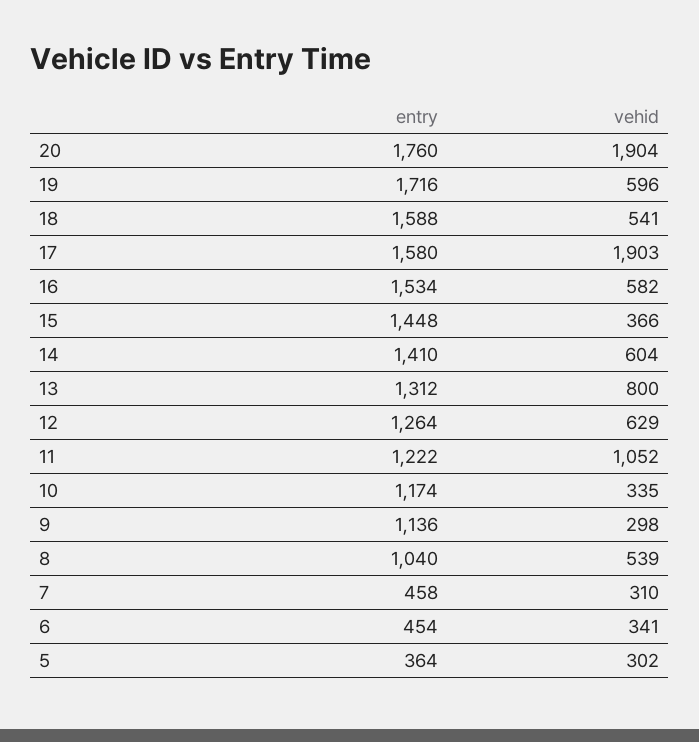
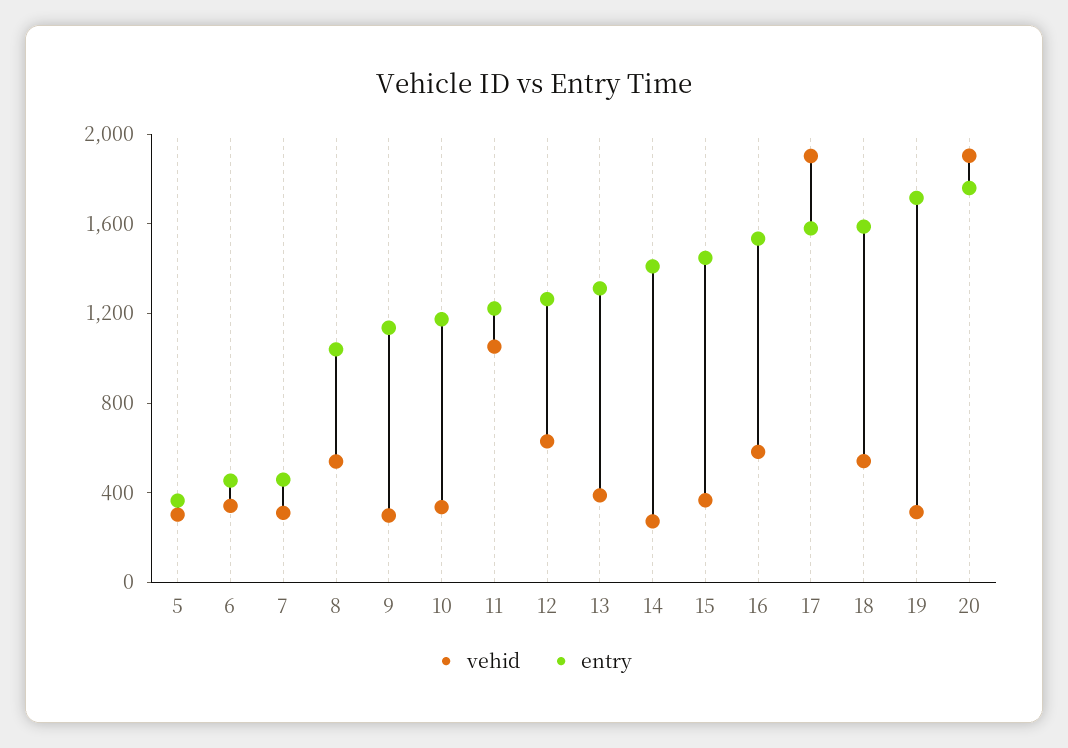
vehid, 19: 596 -> 300
vehid, 14: 604 -> 300
vehid, 13: 800 -> 400

